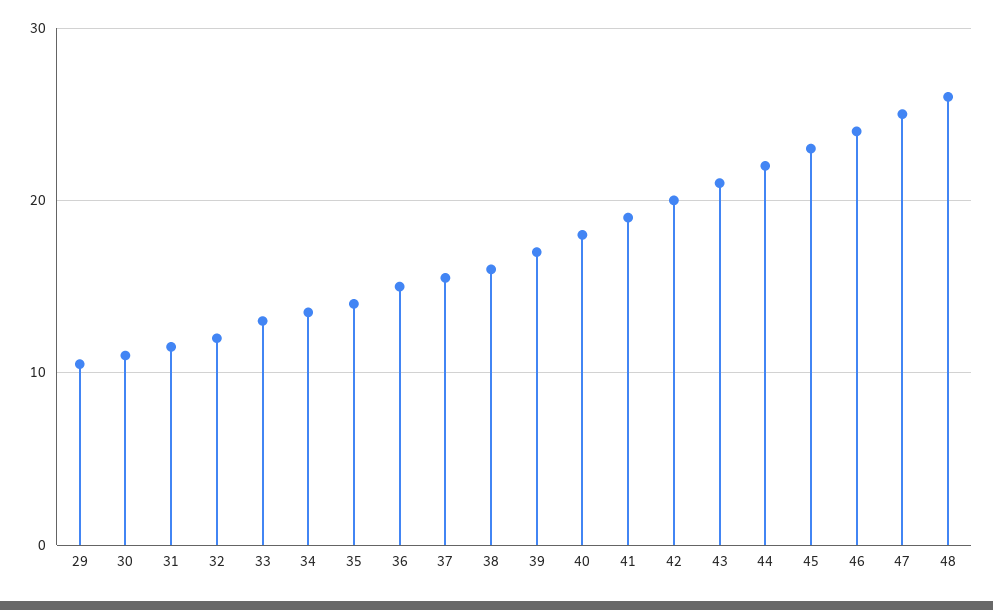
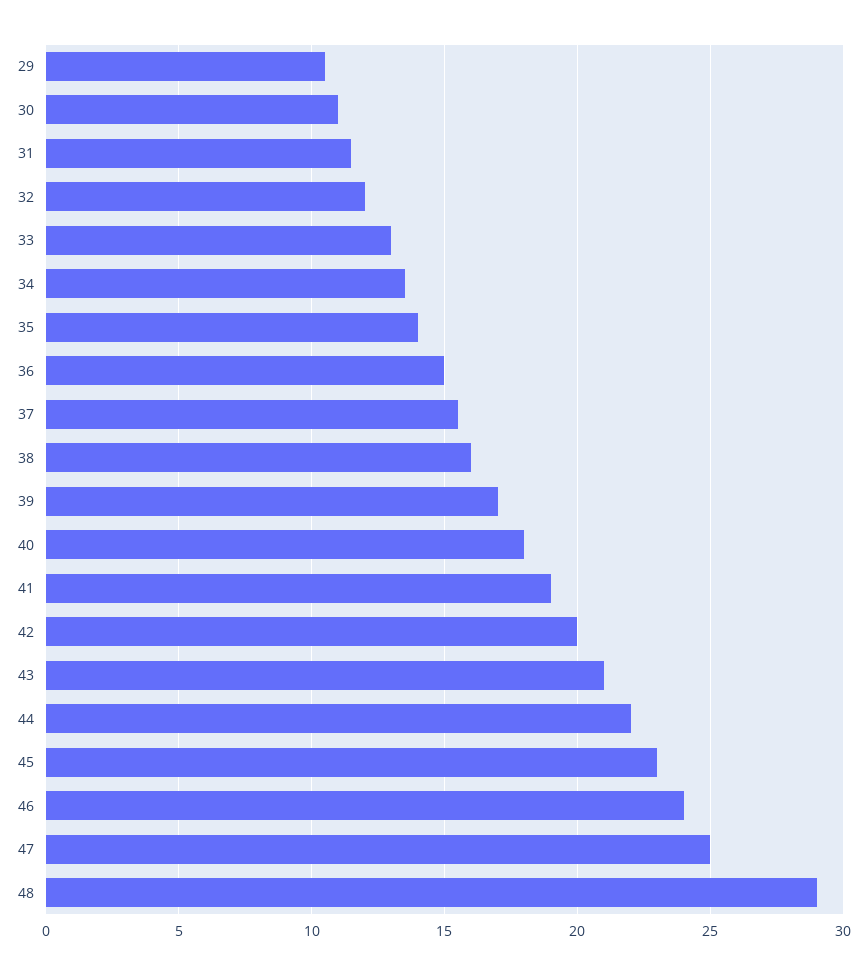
48: 26 -> 29

